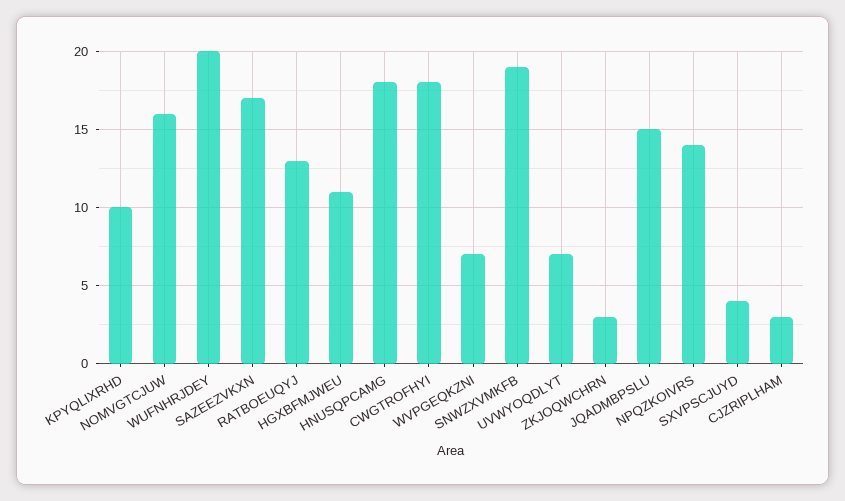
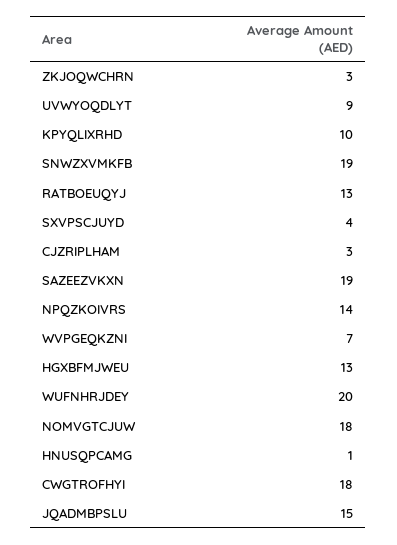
NOMVGTCJUW: 16 -> 18
SAZEEZVKXN: 17 -> 19
HGXBFMJWEU: 11 -> 13
HNUSQPCAMG: 18 -> 1
UVWYOQDLYT: 7 -> 9

